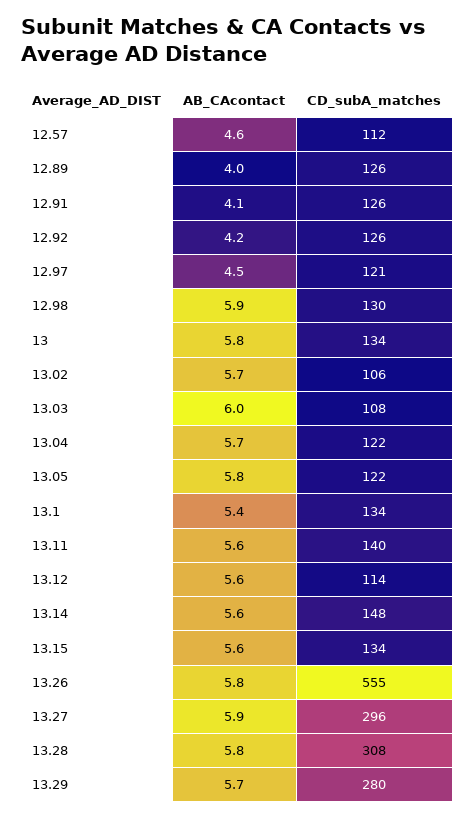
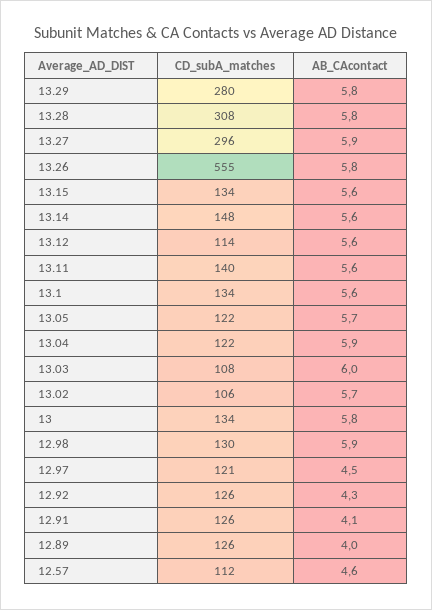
AB_CAcontact, 12.92: 4.2 -> 4.3
AB_CAcontact, 13.04: 5.7 -> 5.9
AB_CAcontact, 13.05: 5.8 -> 5.7
AB_CAcontact, 13.1: 5.4 -> 5.6
AB_CAcontact, 13.29: 5.7 -> 5.8

